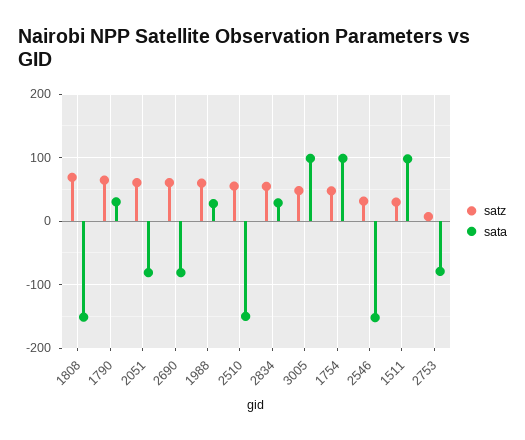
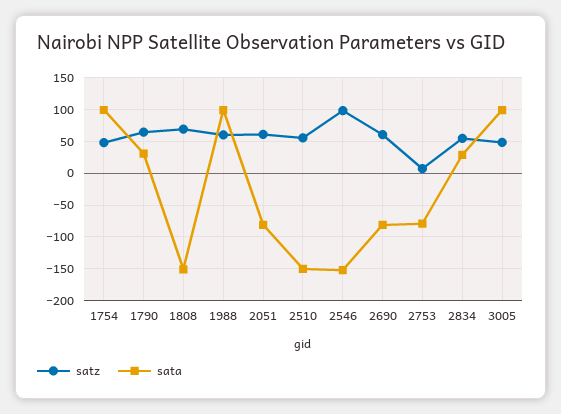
sata, 1988: 30 -> 100
satz, 2546: 30 -> 100
satz, 1511: 30 -> none
sata, 1511: 100 -> none

